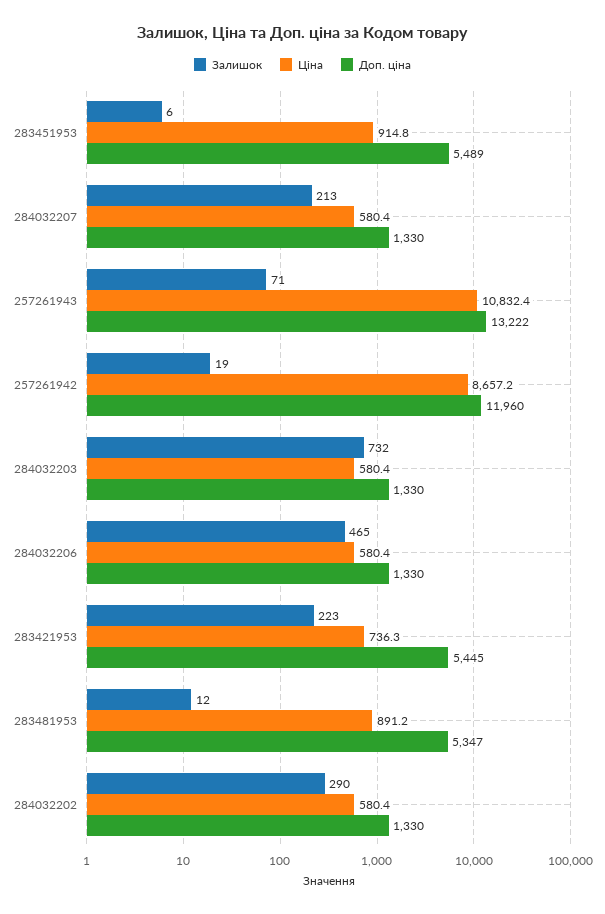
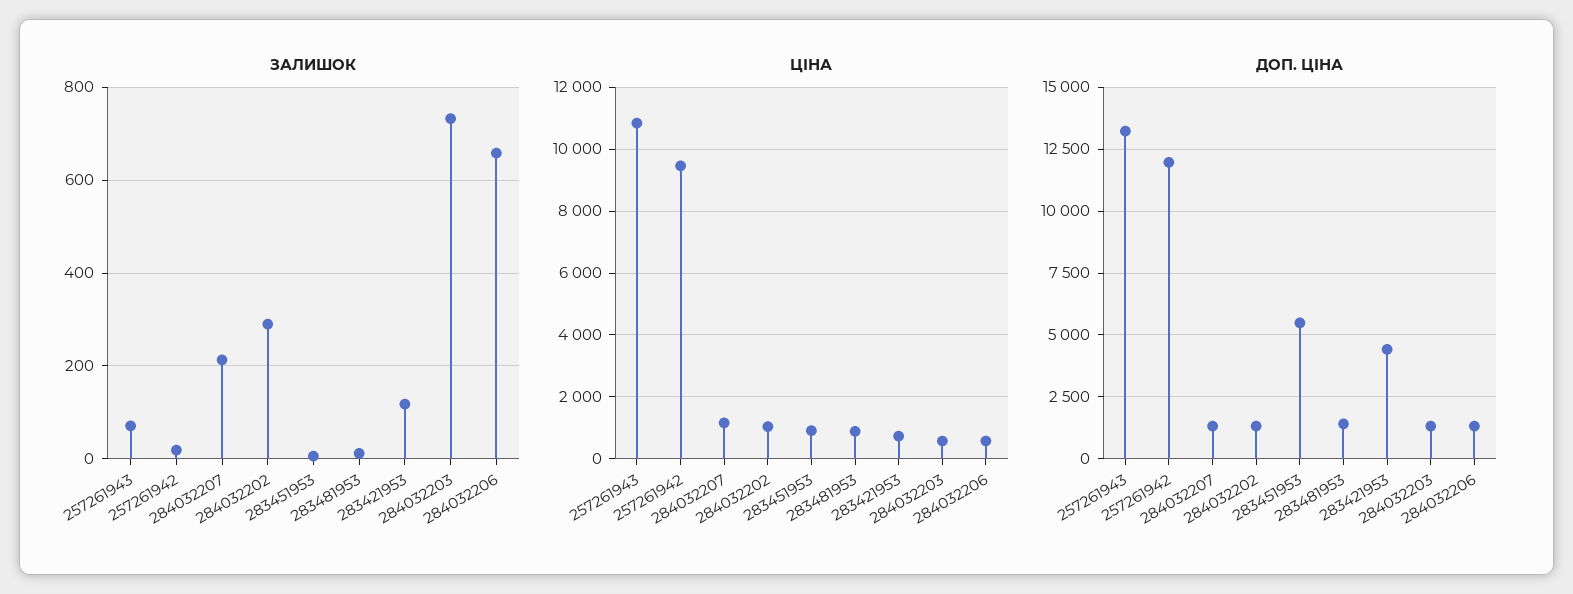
Ціна, 284032207: 580.4 -> 1200
Ціна, 257261942: 8657.2 -> 9400
Залишок, 284032206: 465 -> 660
Залишок, 283421953: 223 -> 120
Доп. ціна, 283421953: 5445 -> 4500
Доп. ціна, 283481953: 5347 -> 1500
Ціна, 284032202: 580.4 -> 1000

